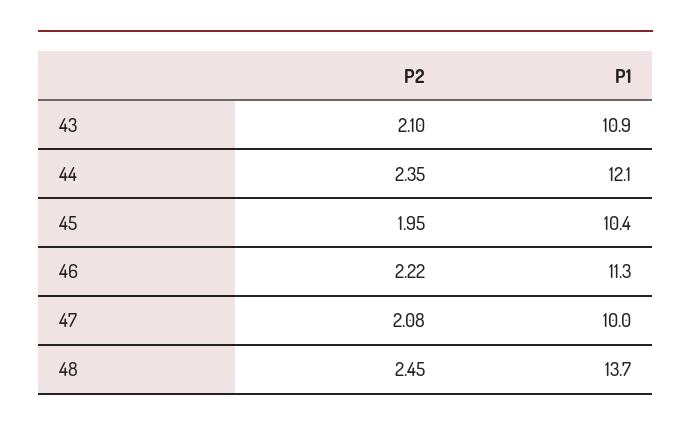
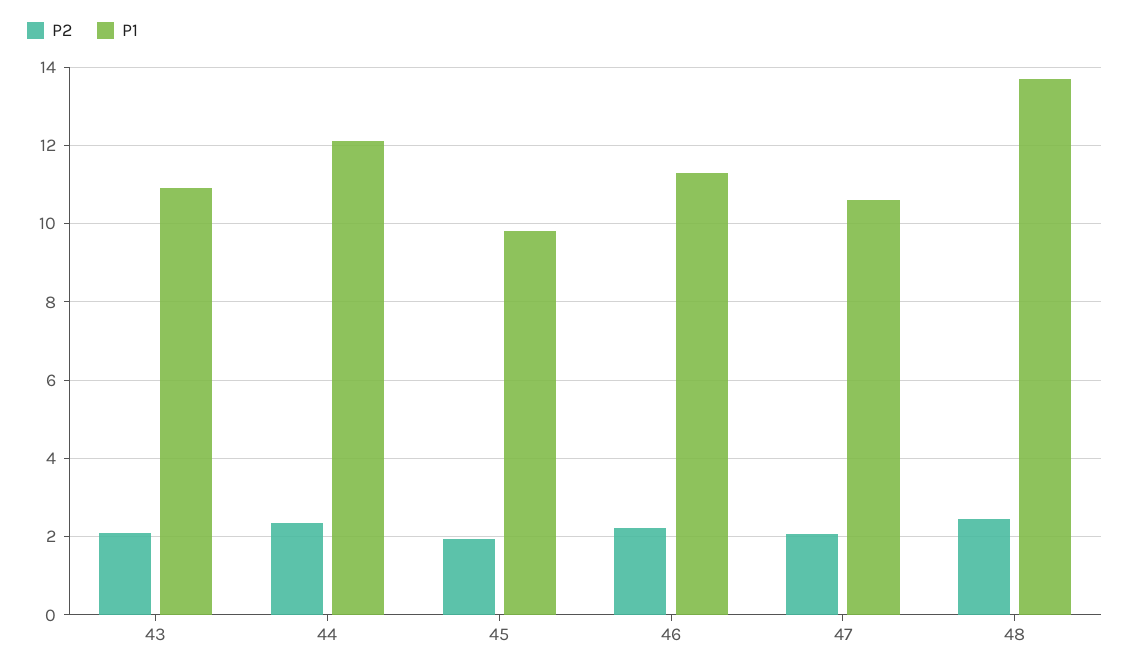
P1, 45: 10.4 -> 9.8
P1, 47: 10 -> 10.6

